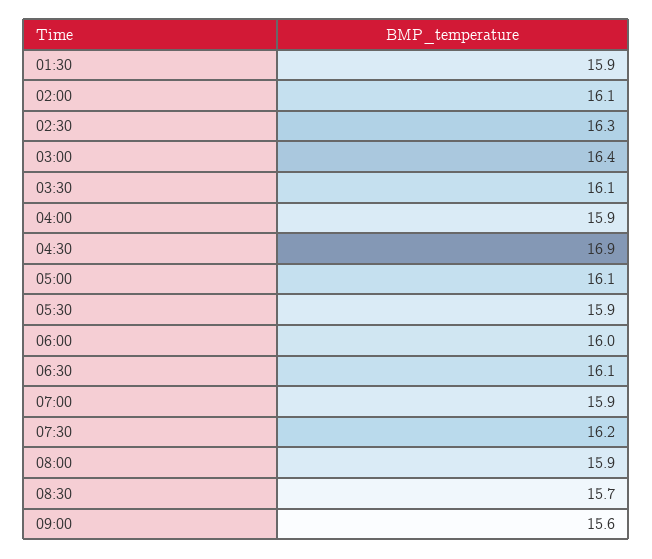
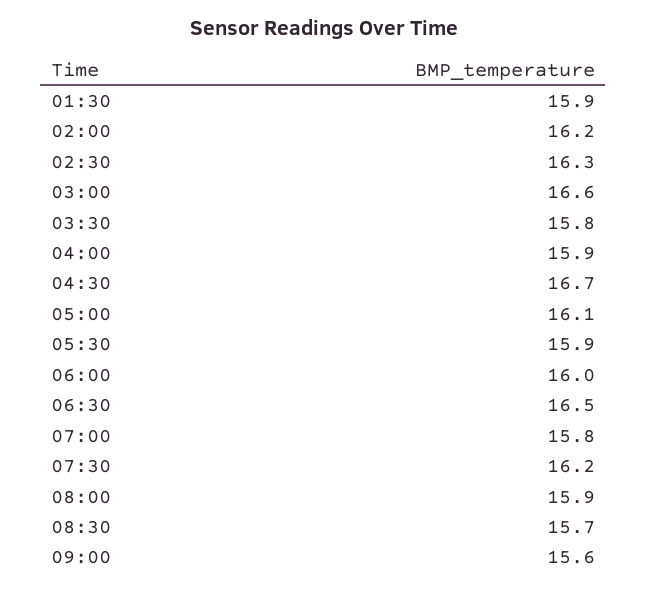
02:00: 16.1 -> 16.2
03:00: 16.4 -> 16.6
03:30: 16.1 -> 15.8
04:30: 16.9 -> 16.7
06:30: 16.1 -> 16.5
07:00: 15.9 -> 15.8

